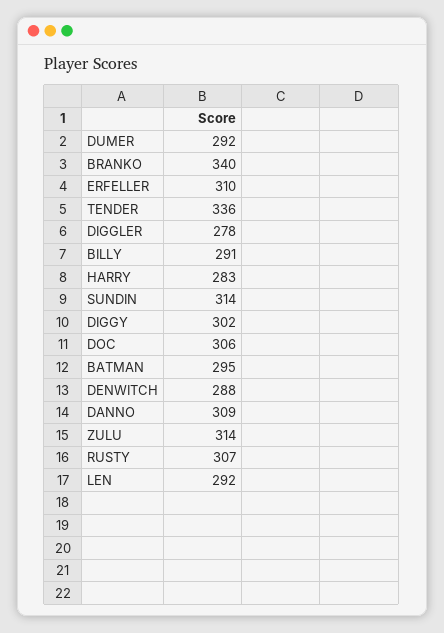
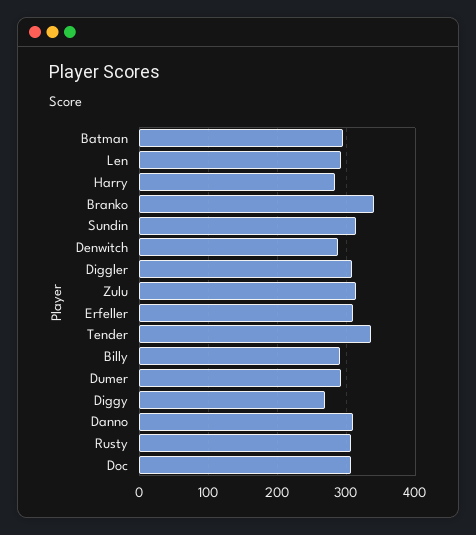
DIGGLER: 278 -> 310
DIGGY: 302 -> 270

